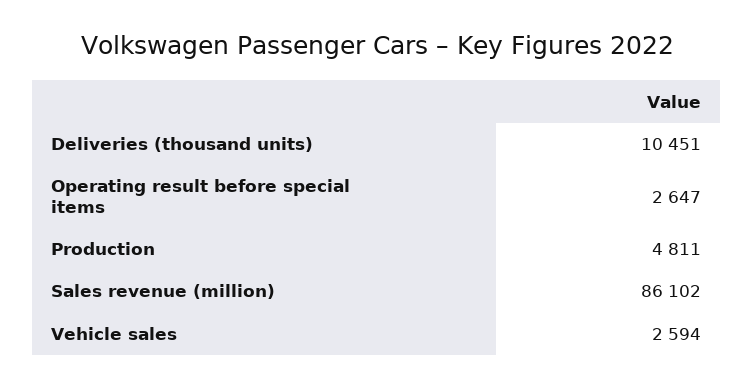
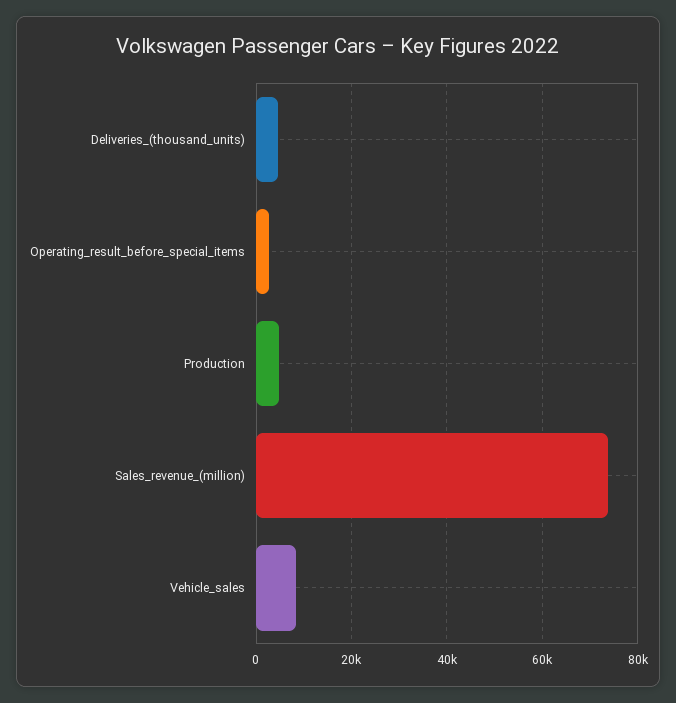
Deliveries (thousand units): 10451 -> 4000
Sales revenue (million): 86102 -> 74000
Vehicle sales: 2594 -> 8000

